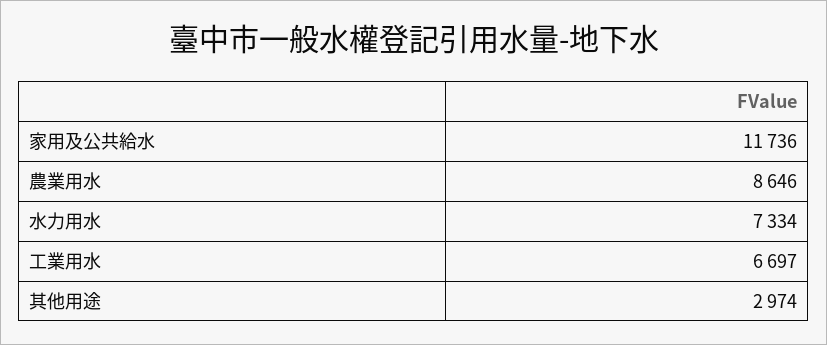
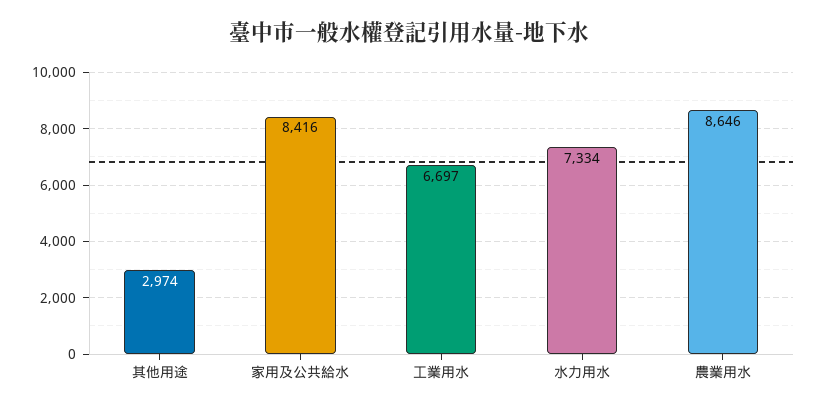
家用及公共給水: 11736 -> 8416

